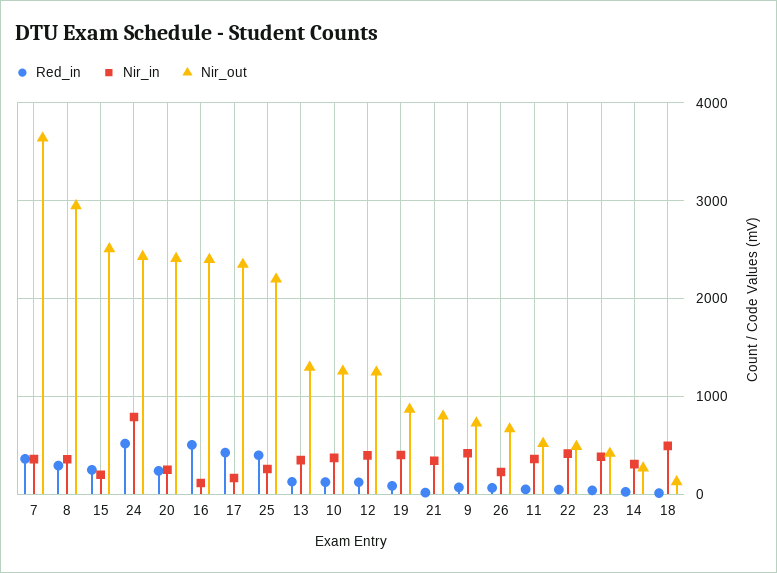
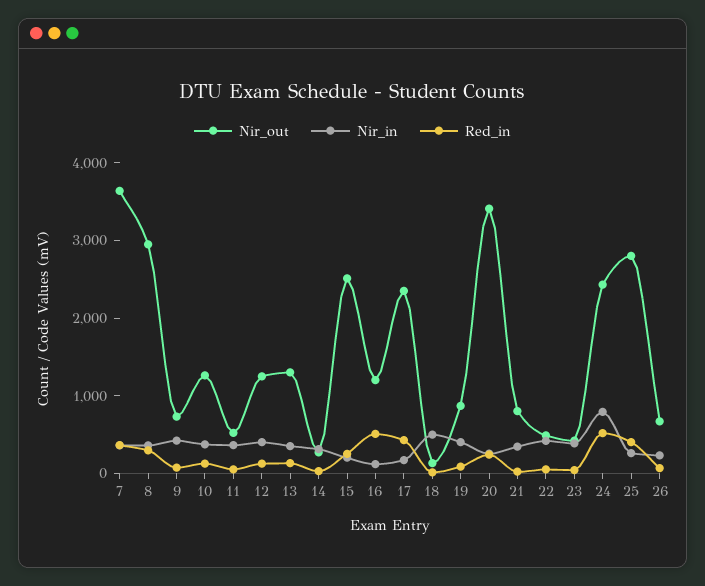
Nir_out, 20: 2400 -> 3400
Nir_out, 16: 2400 -> 1200
Nir_out, 25: 2200 -> 2800

